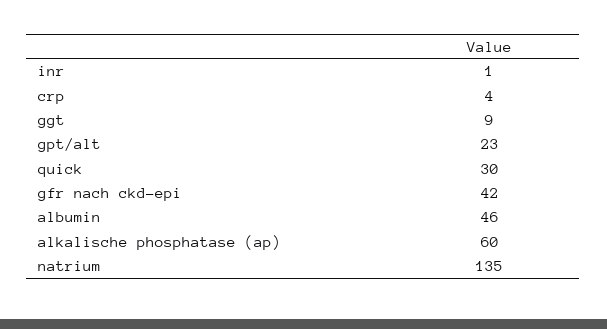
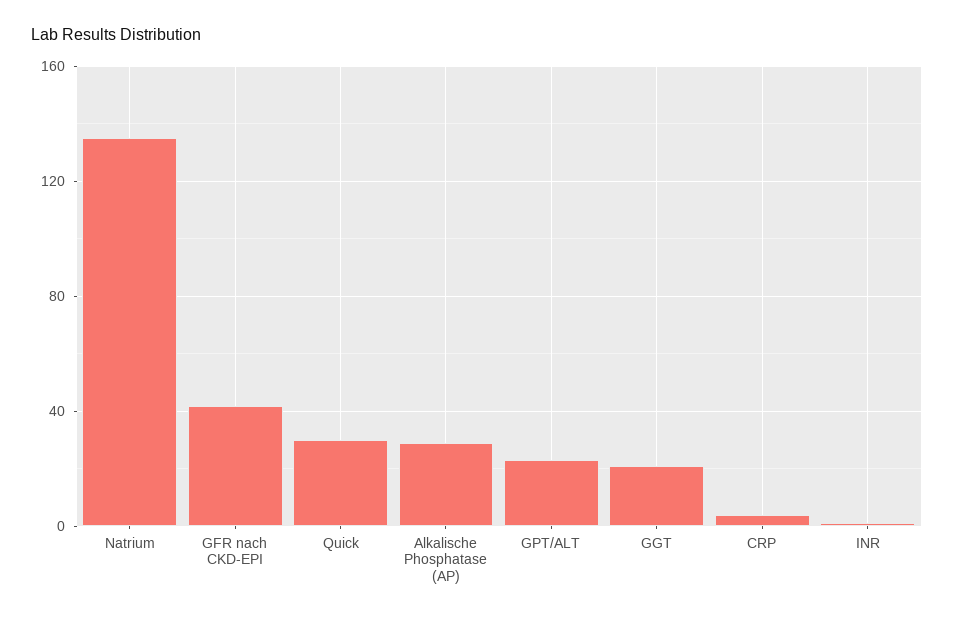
ggt: 9 -> 20
albumin: 46 -> none
alkalische phosphatase (ap): 60 -> 30

